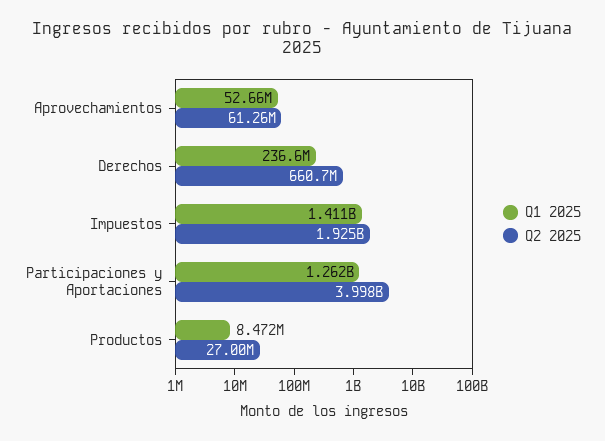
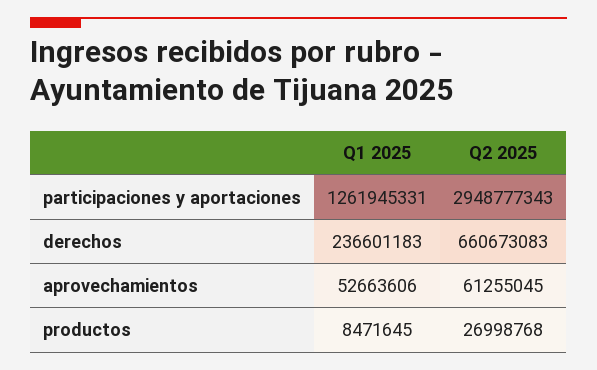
Q1 2025, Impuestos: 1411000000 -> none
Q2 2025, Impuestos: 1925000000 -> none
Q2 2025, Participaciones y Aportaciones: 3998000000 -> 2948777343

